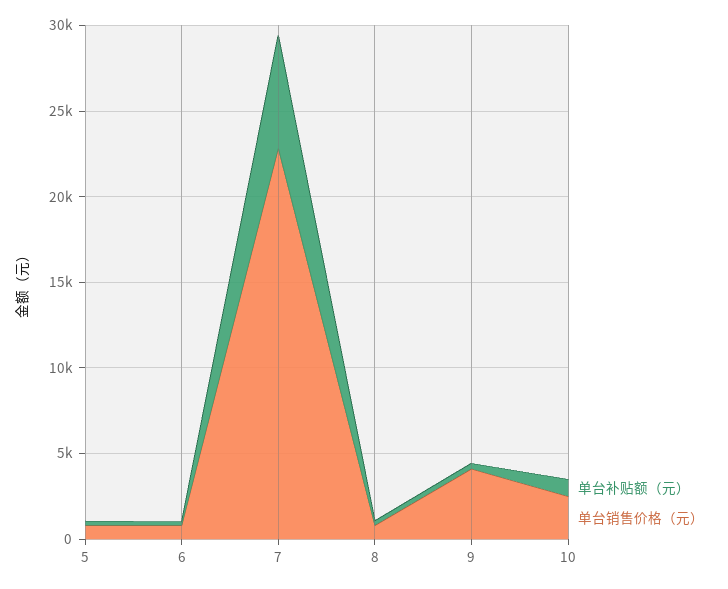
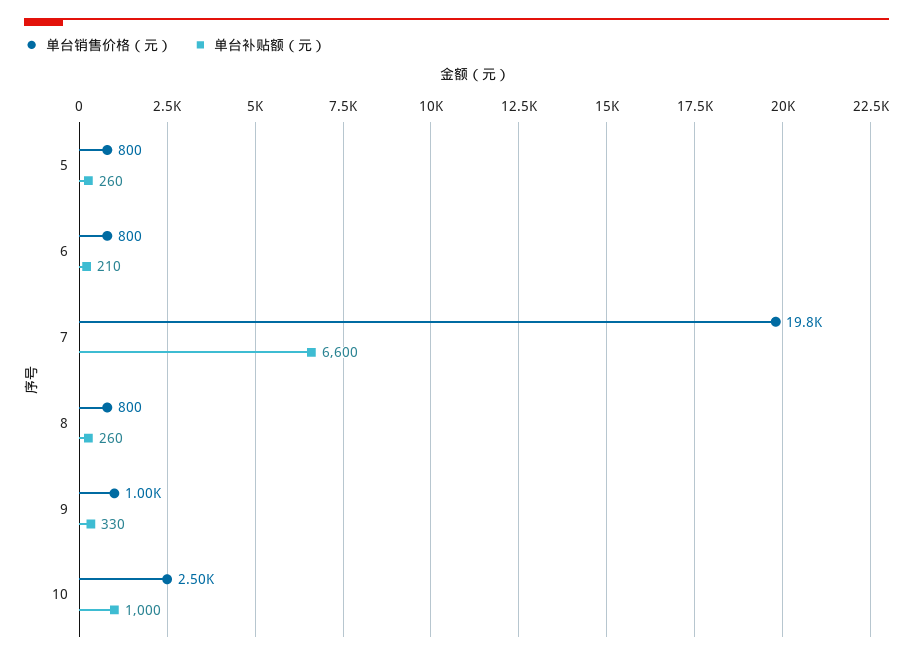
单台销售价格（元）, 7: 23000 -> 19800
单台销售价格（元）, 9: 4000 -> 1000

